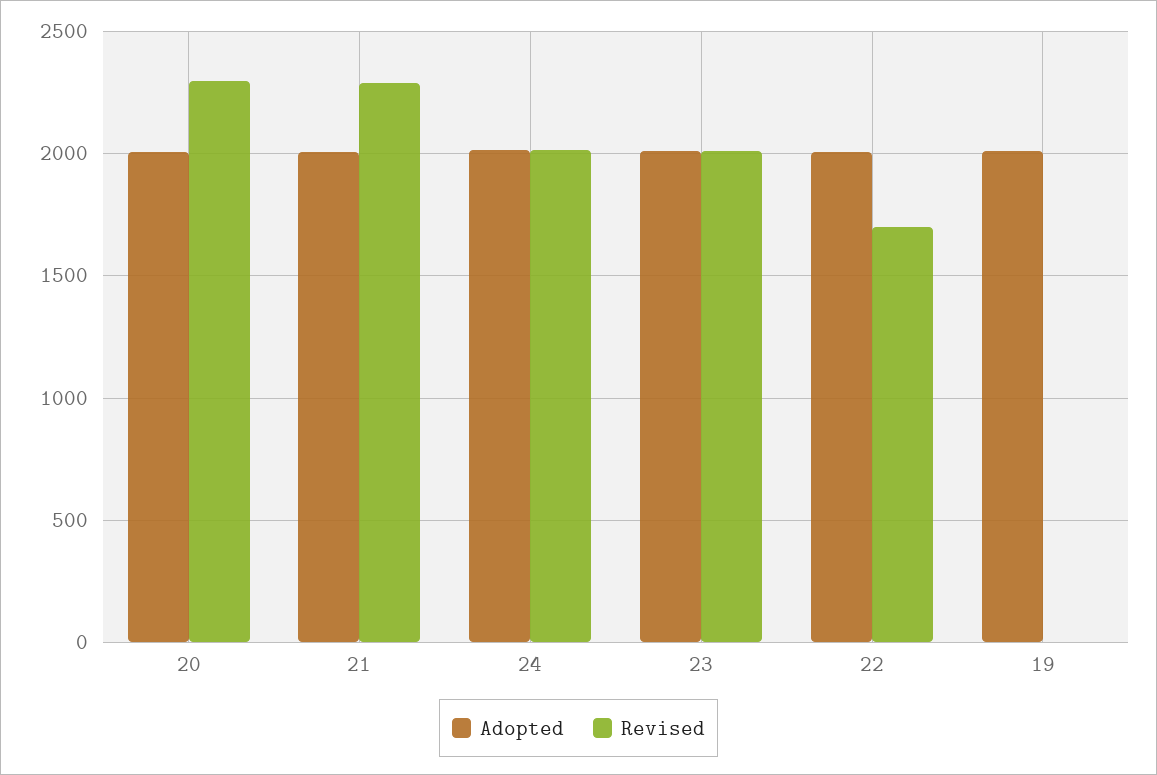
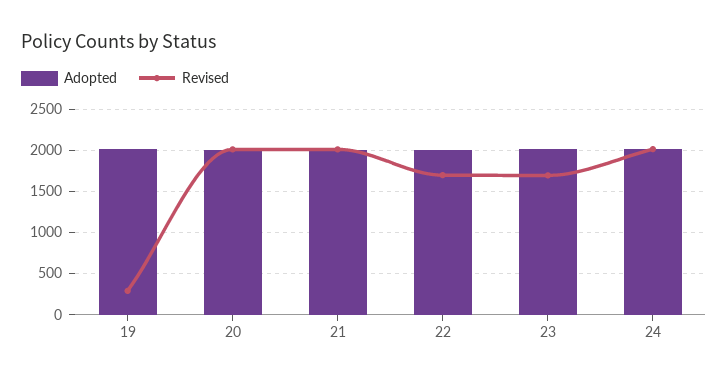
Revised, 20: 2300 -> 2000
Revised, 21: 2300 -> 2000
Revised, 23: 2000 -> 1700
Revised, 19: 0 -> 300

